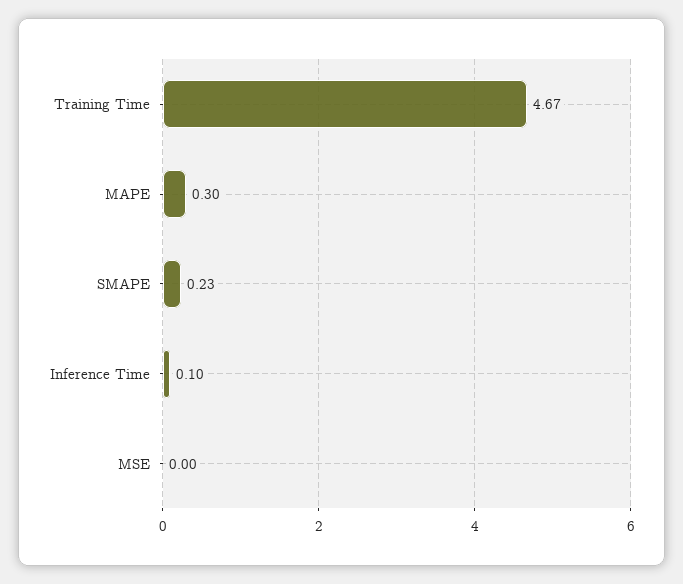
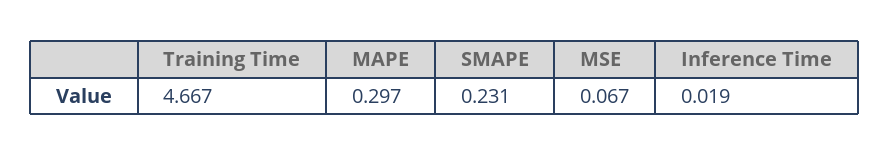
Inference Time: 0.1 -> 0.019
MSE: 0 -> 0.067

